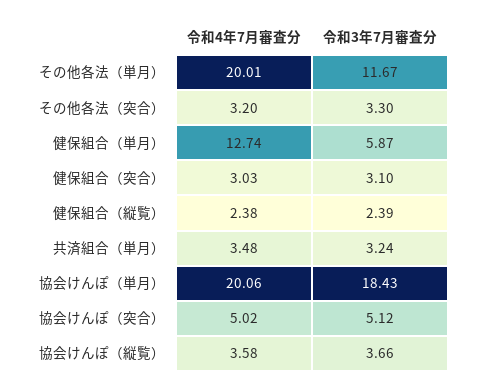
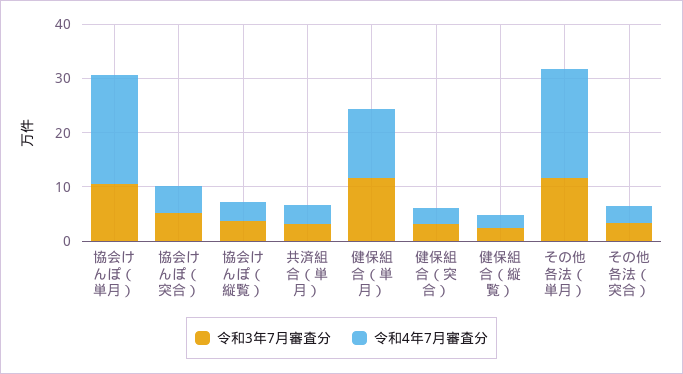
令和3年7月審査分, 健保組合（単月）: 5.87 -> 12
令和3年7月審査分, 協会けんぽ（単月）: 18.43 -> 10

